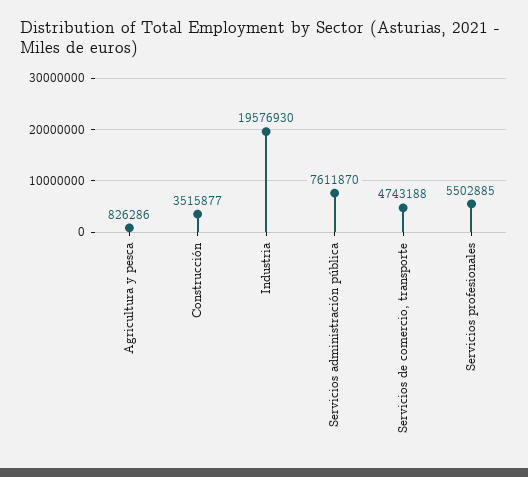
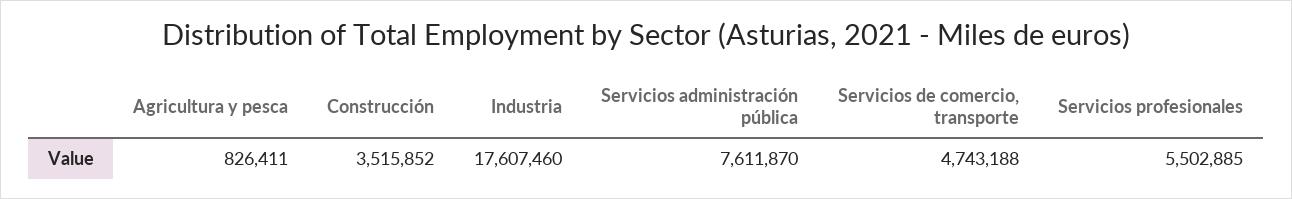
Agricultura y pesca: 826286 -> 826411
Construcción: 3515877 -> 3515852
Industria: 19576930 -> 17607460

